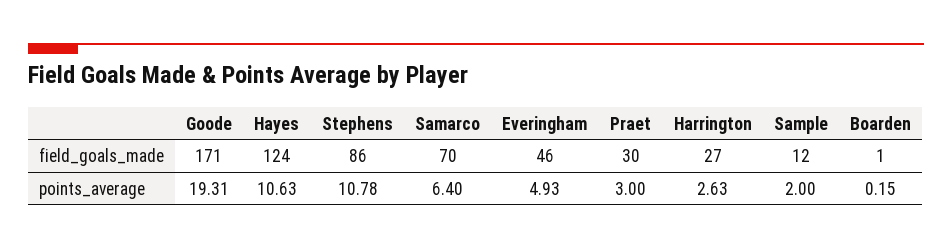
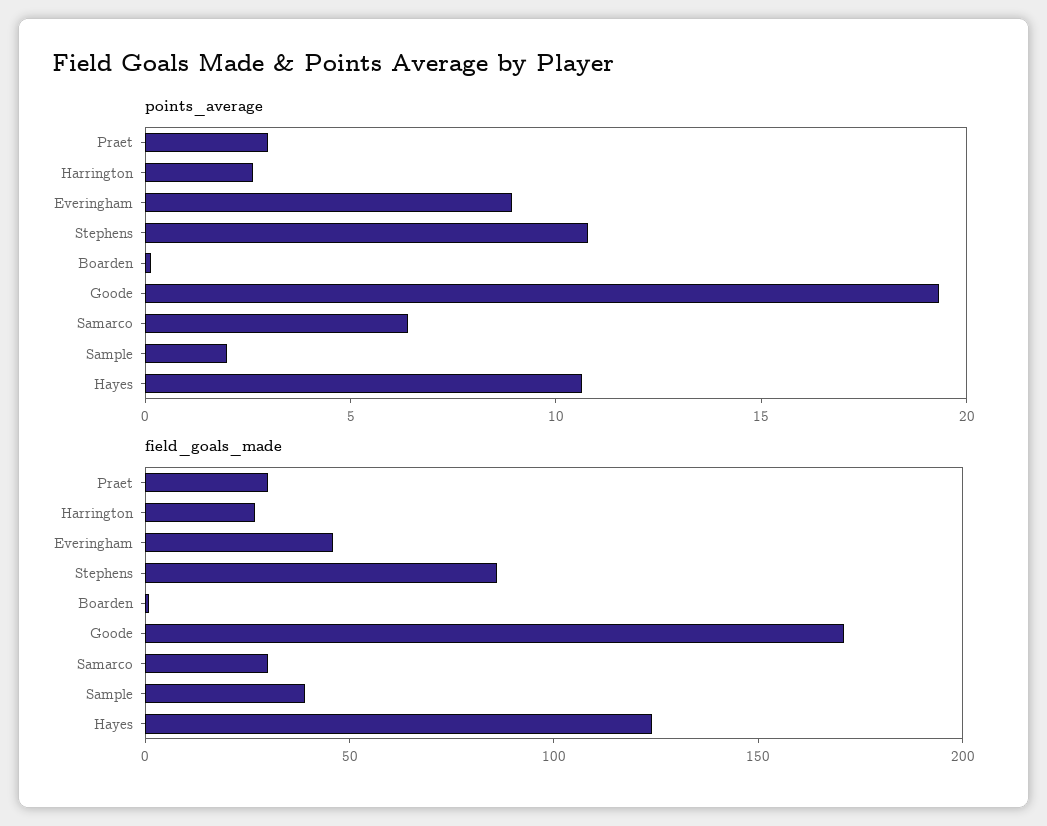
field_goals_made, Samarco: 70 -> 30
field_goals_made, Sample: 12 -> 40
points_average, Everingham: 4.93 -> 9

